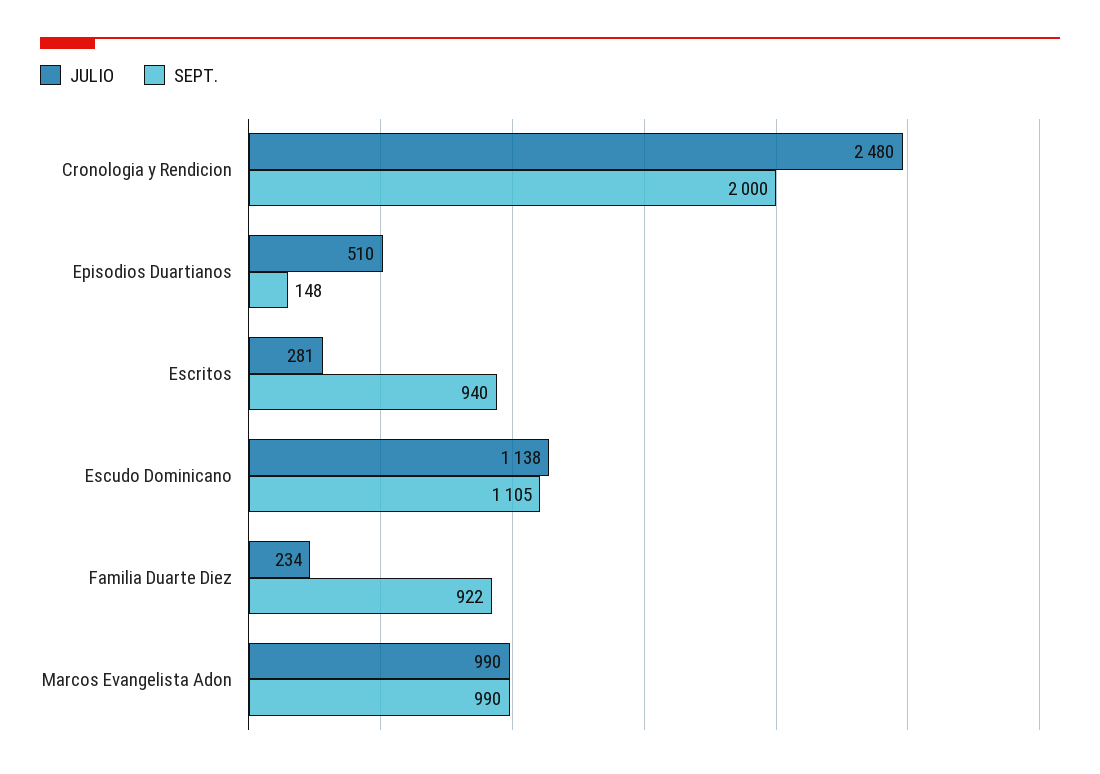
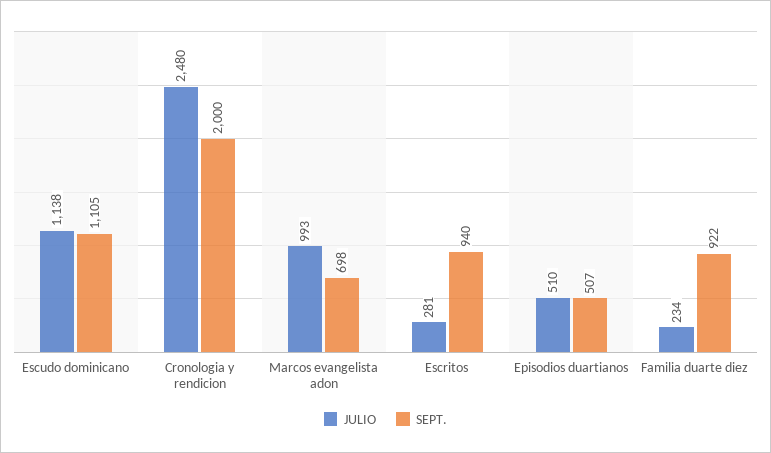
SEPT., Episodios Duartianos: 148 -> 507
JULIO, Marcos Evangelista Adon: 990 -> 993
SEPT., Marcos Evangelista Adon: 990 -> 698

